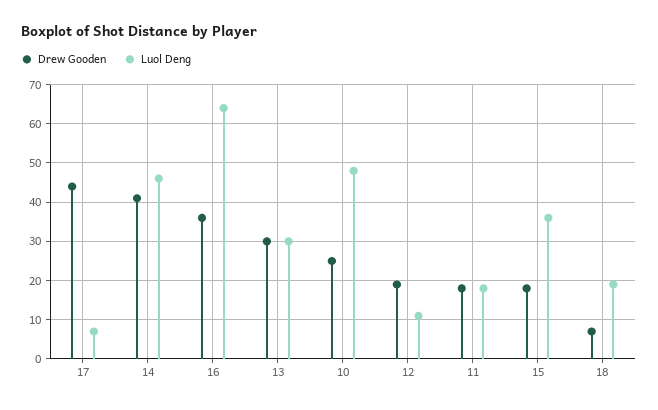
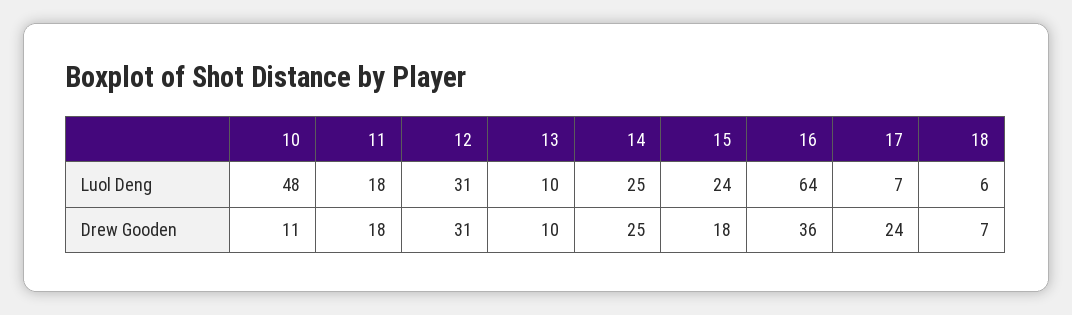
Drew Gooden, 17: 45 -> 24
Drew Gooden, 14: 40 -> 25
Luol Deng, 14: 45 -> 25
Drew Gooden, 13: 30 -> 10
Luol Deng, 13: 30 -> 10
Drew Gooden, 10: 25 -> 11
Drew Gooden, 12: 20 -> 31
Luol Deng, 12: 10 -> 31
Luol Deng, 15: 35 -> 24
Luol Deng, 18: 20 -> 6

